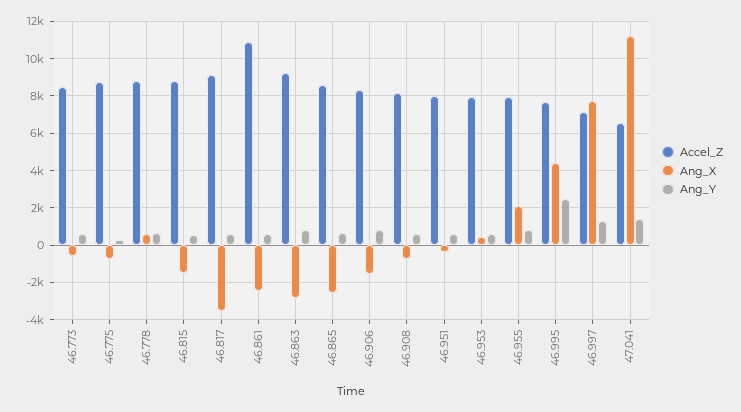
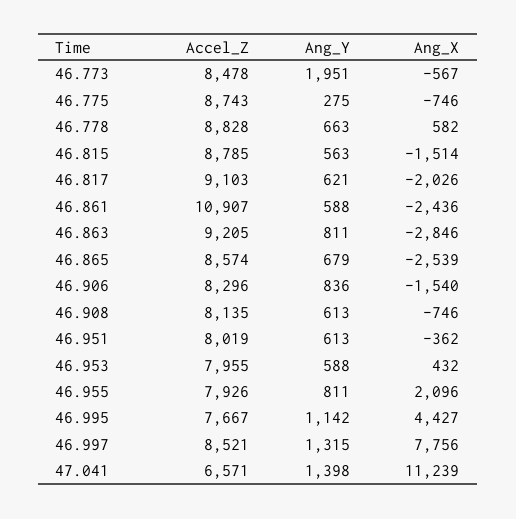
Ang_Y, 46.773: 500 -> 1951
Ang_X, 46.817: -3500 -> -2026
Ang_Y, 46.995: 2500 -> 1142
Accel_Z, 46.997: 7000 -> 8521

